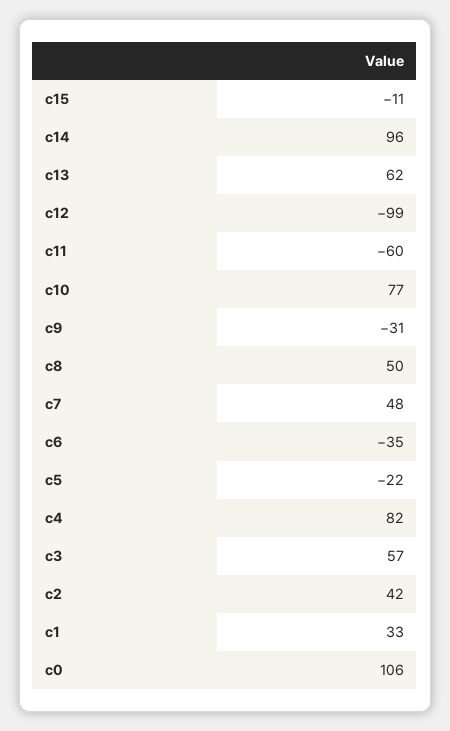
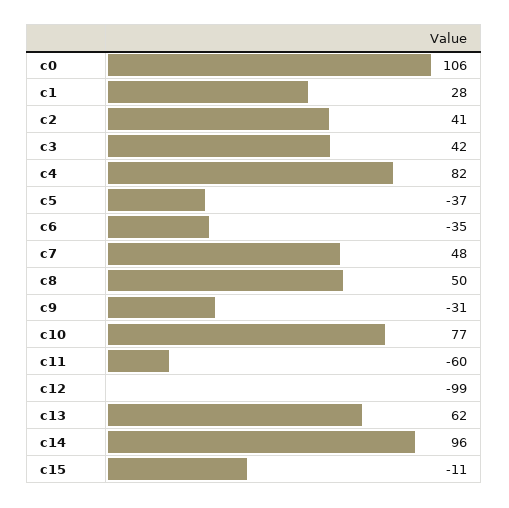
c5: -22 -> -37
c3: 57 -> 42
c2: 42 -> 41
c1: 33 -> 28

